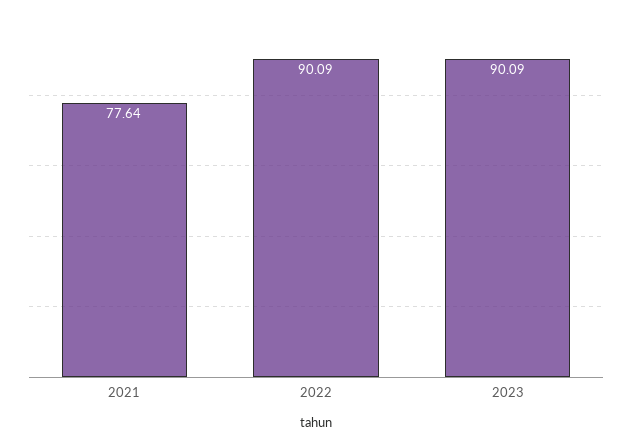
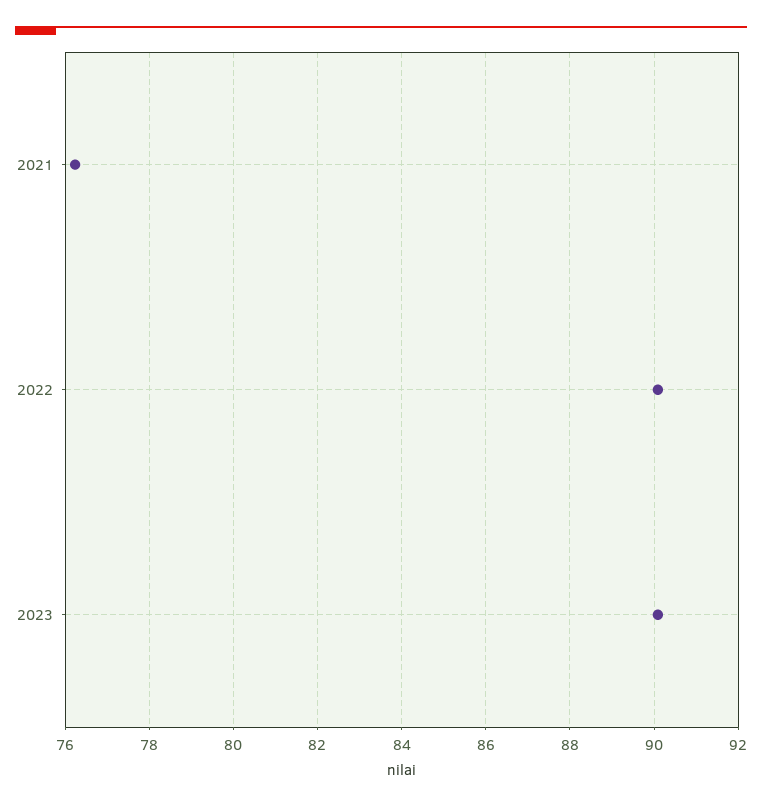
2021: 77.64 -> 76.2

